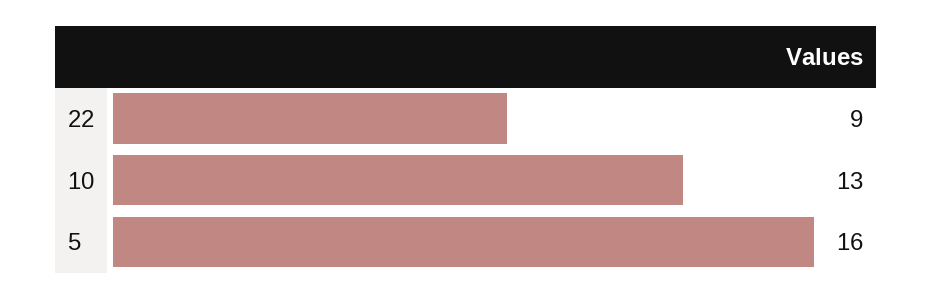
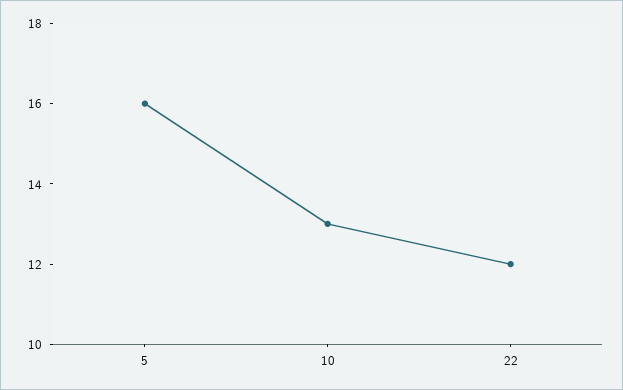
22: 9 -> 12

